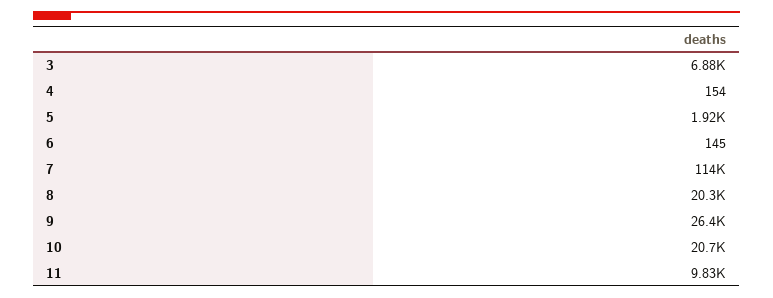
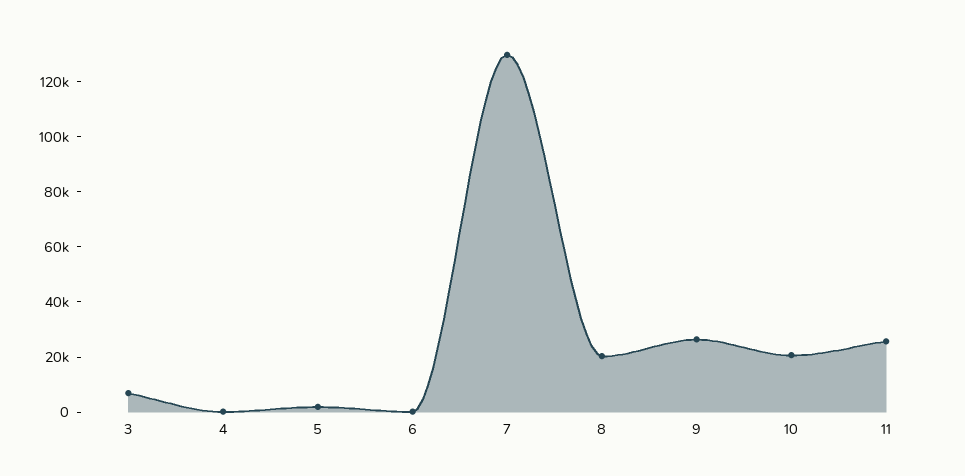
7: 114000 -> 130000
11: 9830 -> 25000

